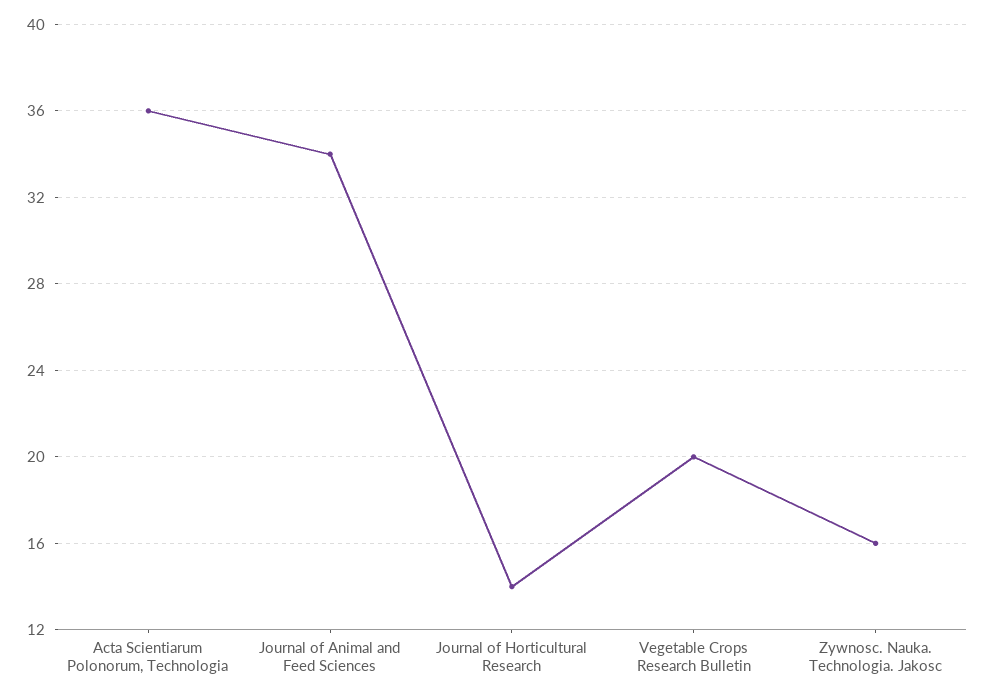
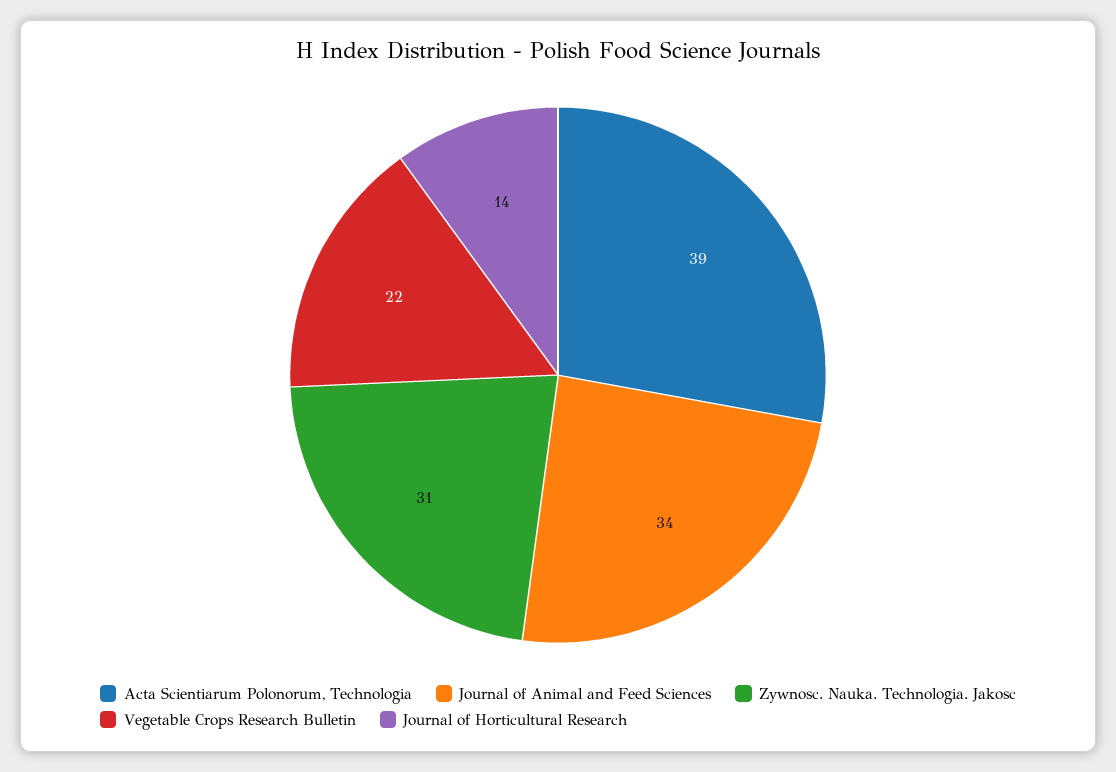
Acta Scientiarum Polonorum, Technologia: 36 -> 39
Vegetable Crops Research Bulletin: 20 -> 22
Zywnosc. Nauka. Technologia. Jakosc: 16 -> 31

